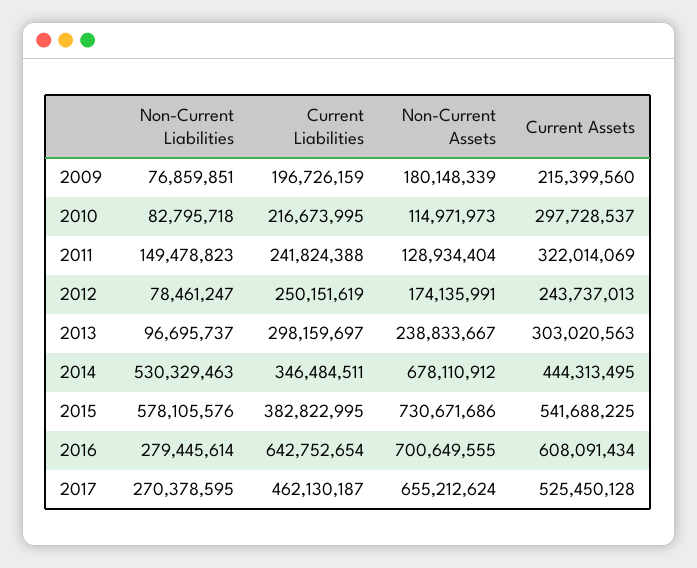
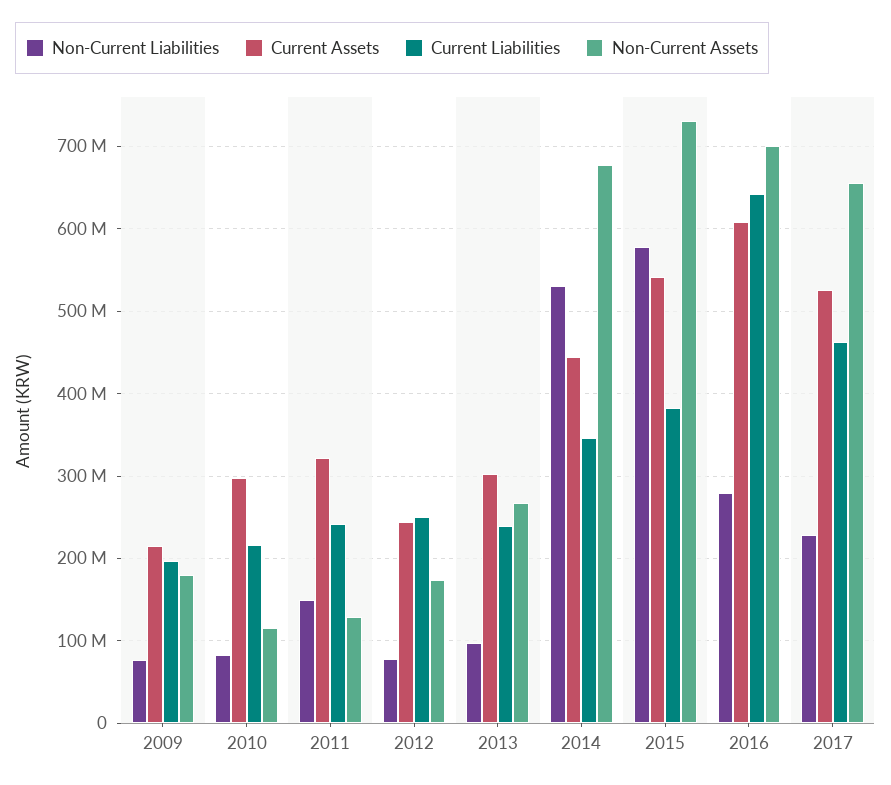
Current Liabilities, 2013: 298159697 -> 240000000
Non-Current Assets, 2013: 238833667 -> 270000000
Non-Current Liabilities, 2017: 270378595 -> 230000000

